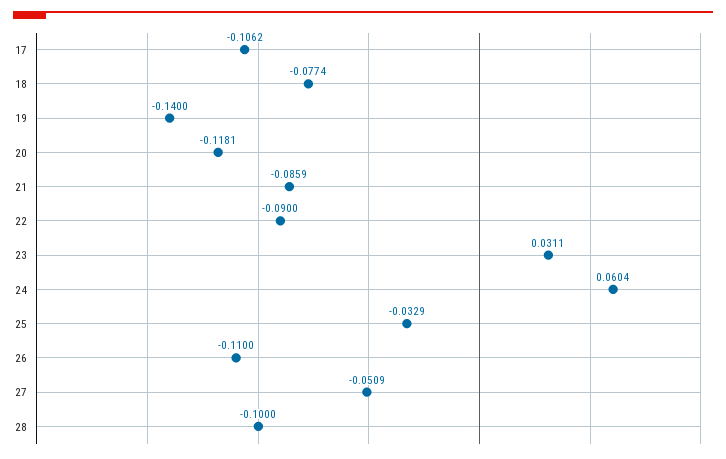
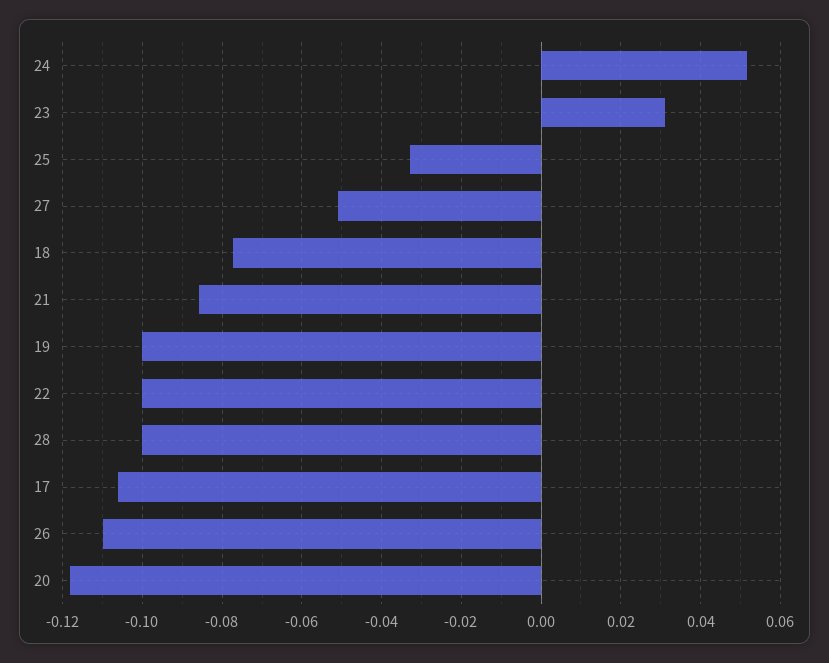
19: -0.14 -> -0.1
22: -0.09 -> -0.1
24: 0.0604 -> 0.052

